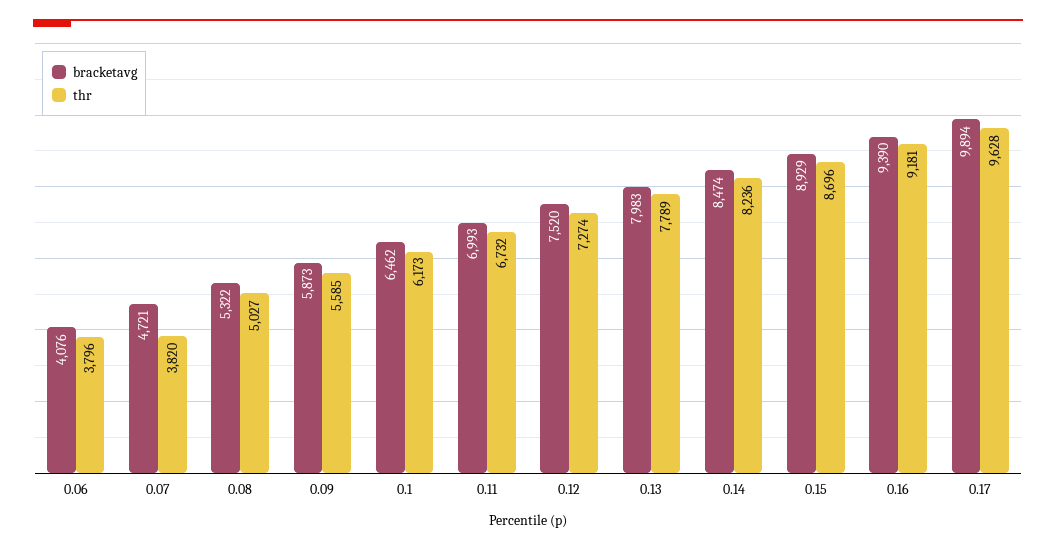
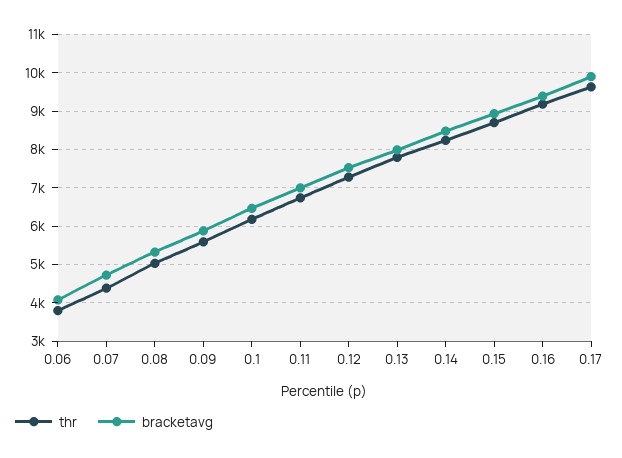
thr, 0.07: 3820 -> 4400

